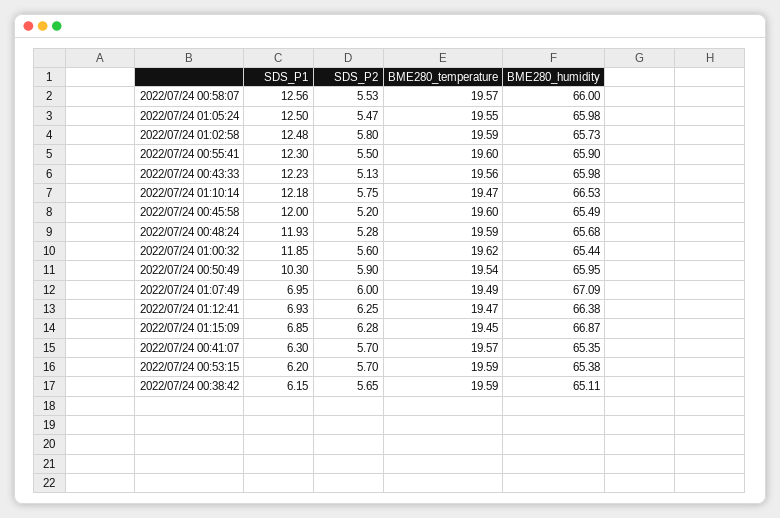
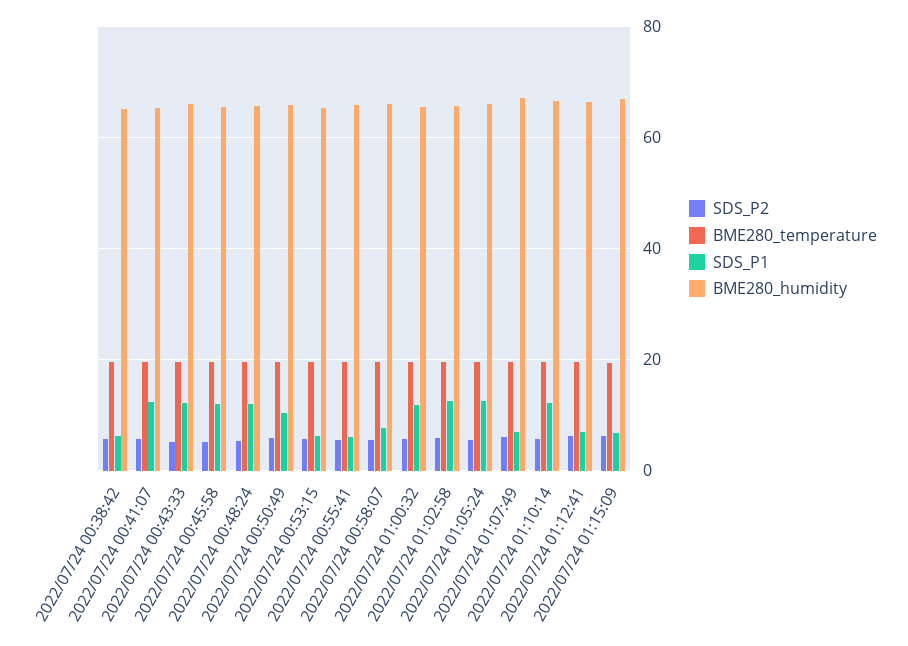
SDS_P1, 2022/07/24 00:58:07: 12.56 -> 8
SDS_P1, 2022/07/24 00:55:41: 12.3 -> 6
SDS_P1, 2022/07/24 00:41:07: 6.3 -> 12

